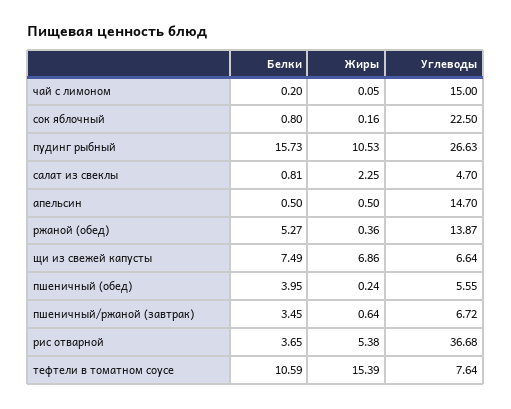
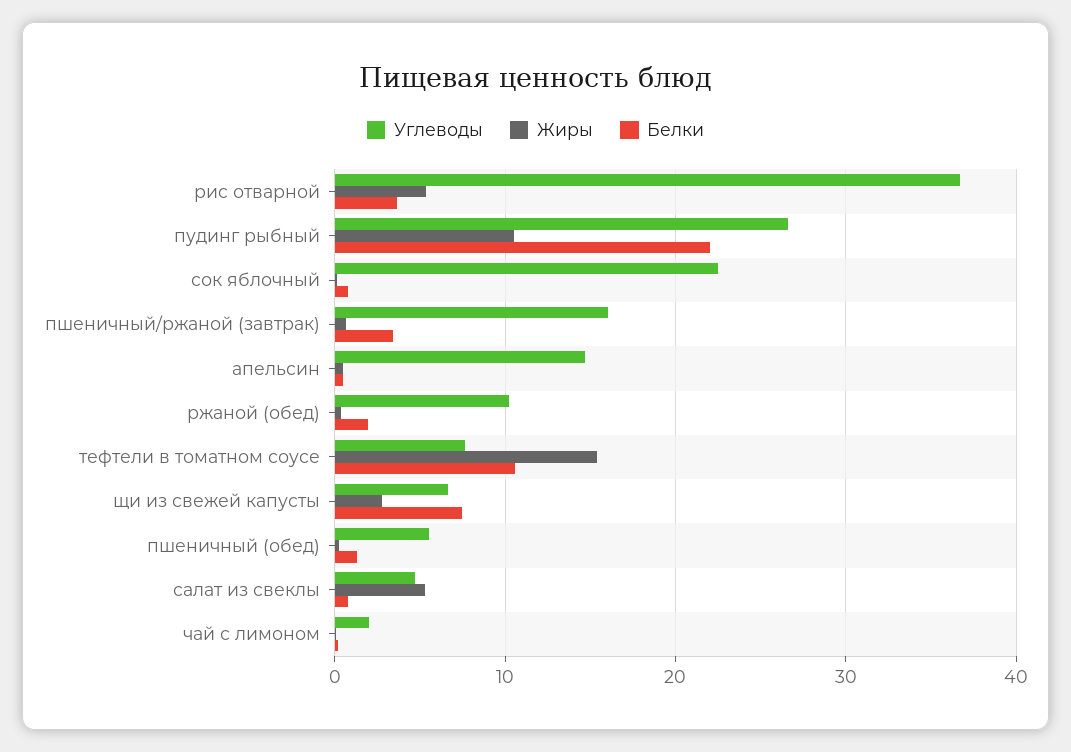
Углеводы, чай с лимоном: 15 -> 2
Белки, пудинг рыбный: 15.73 -> 22
Жиры, салат из свеклы: 2.25 -> 5
Белки, ржаной (обед): 5.27 -> 2
Углеводы, ржаной (обед): 13.87 -> 10
Жиры, щи из свежей капусты: 6.86 -> 3
Белки, пшеничный (обед): 3.95 -> 1
Углеводы, пшеничный/ржаной (завтрак): 6.72 -> 16

